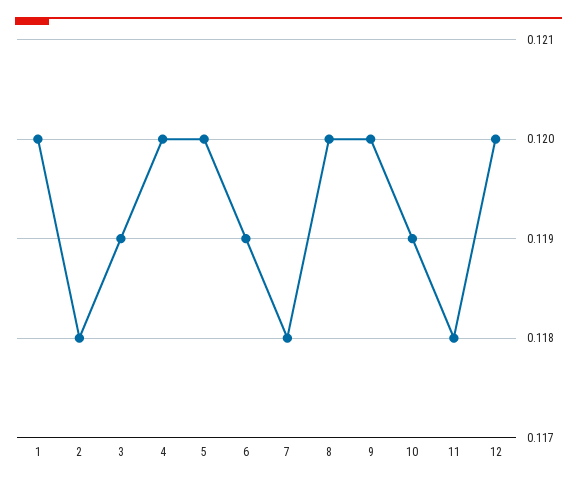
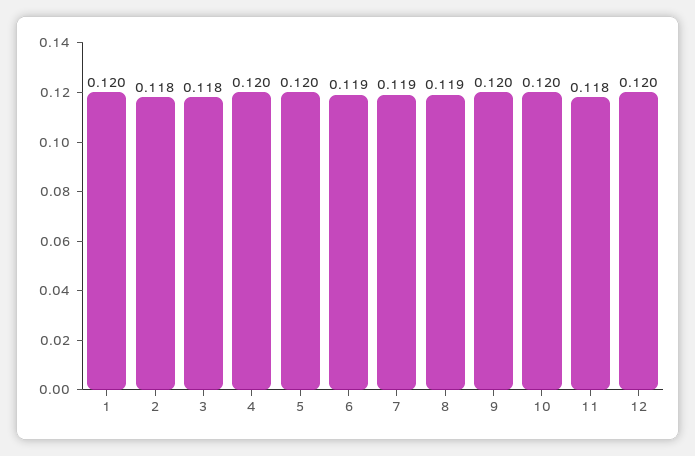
3: 0.119 -> 0.118
7: 0.118 -> 0.119
8: 0.12 -> 0.119
10: 0.119 -> 0.12

